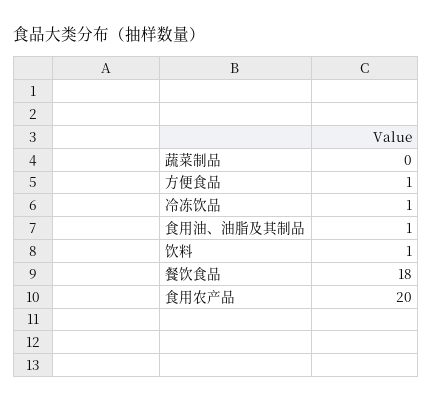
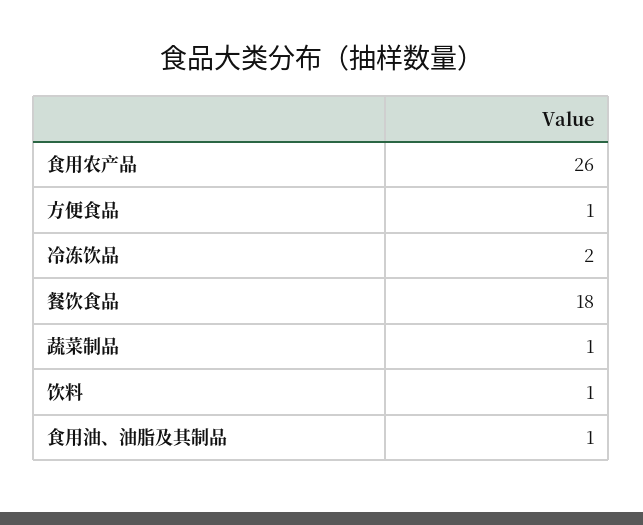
蔬菜制品: 0 -> 1
冷冻饮品: 1 -> 2
食用农产品: 20 -> 26

